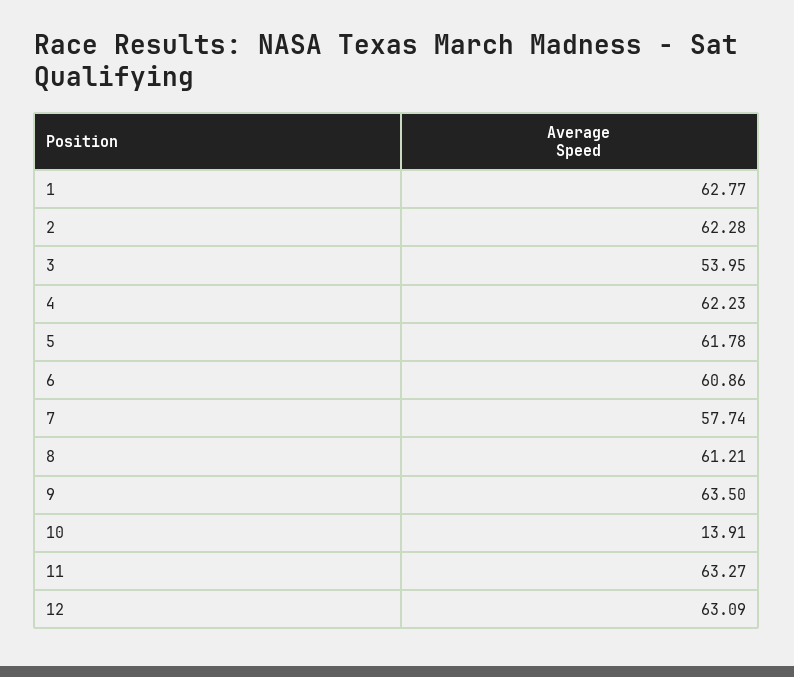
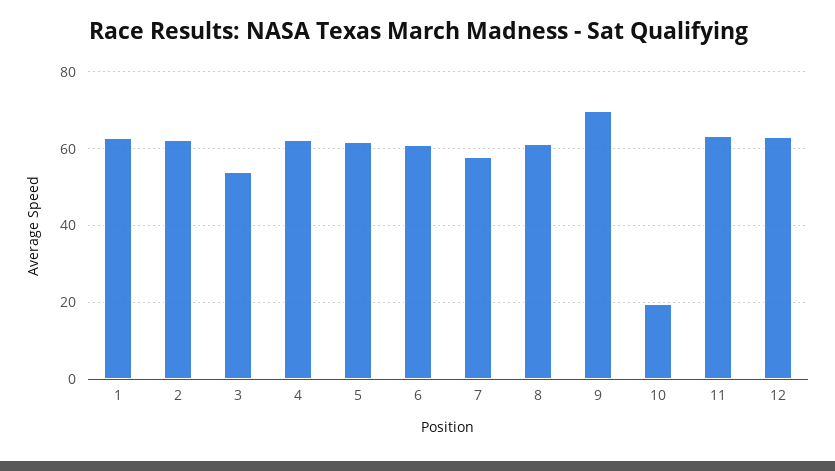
9: 63.5 -> 70
10: 13.91 -> 20

